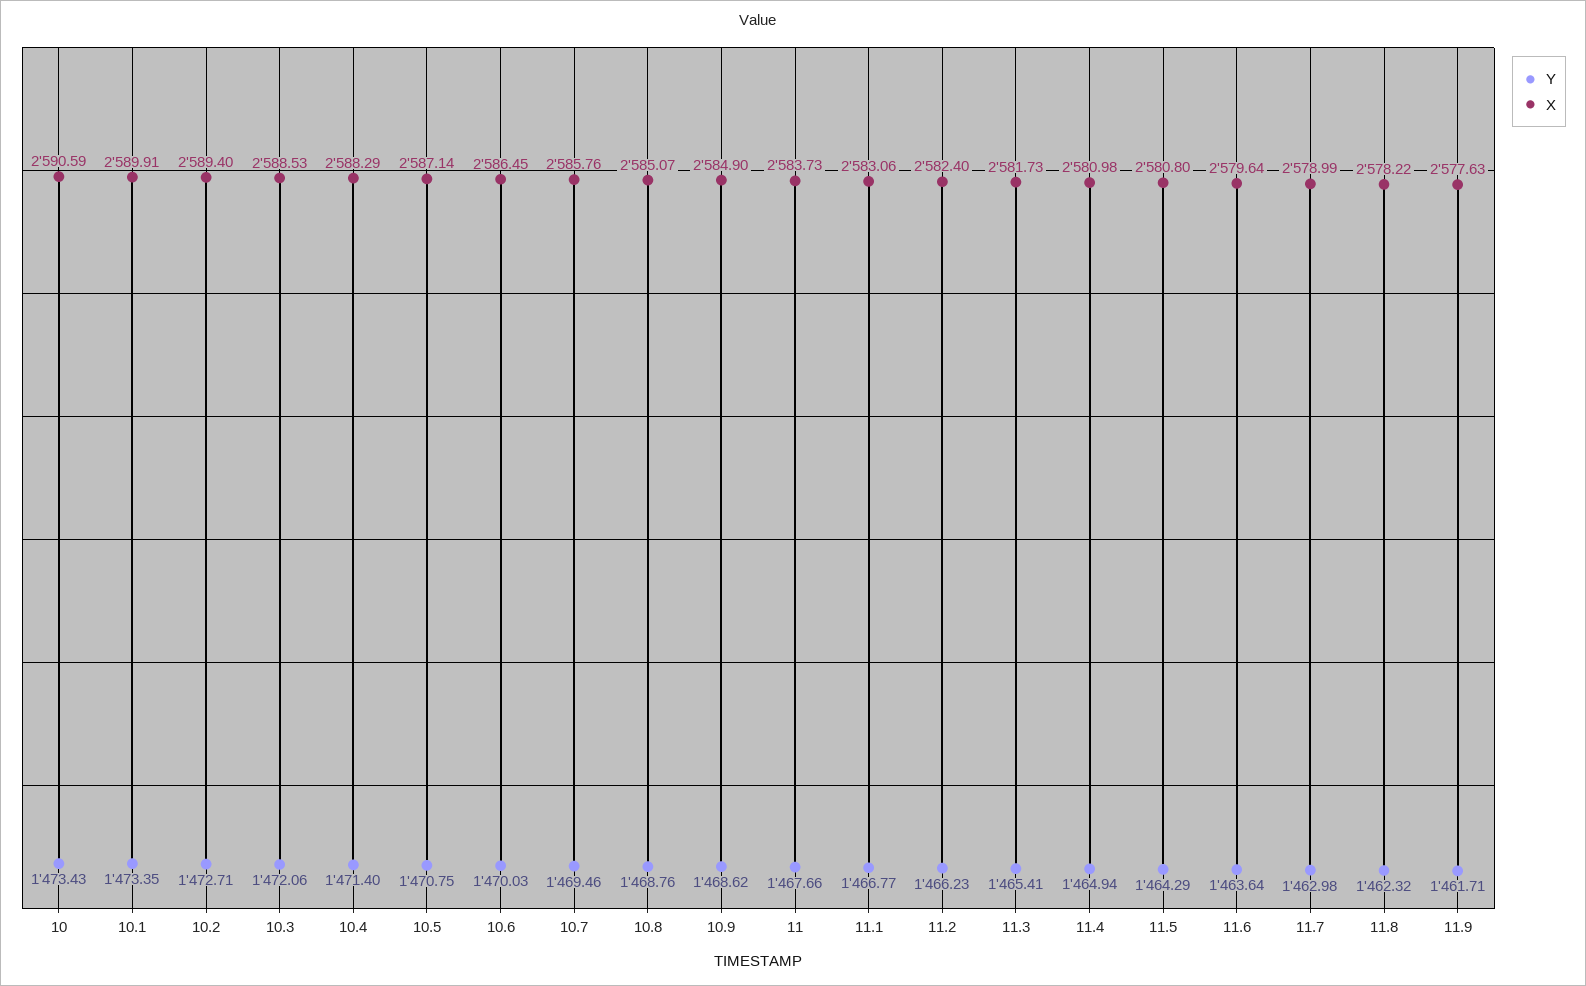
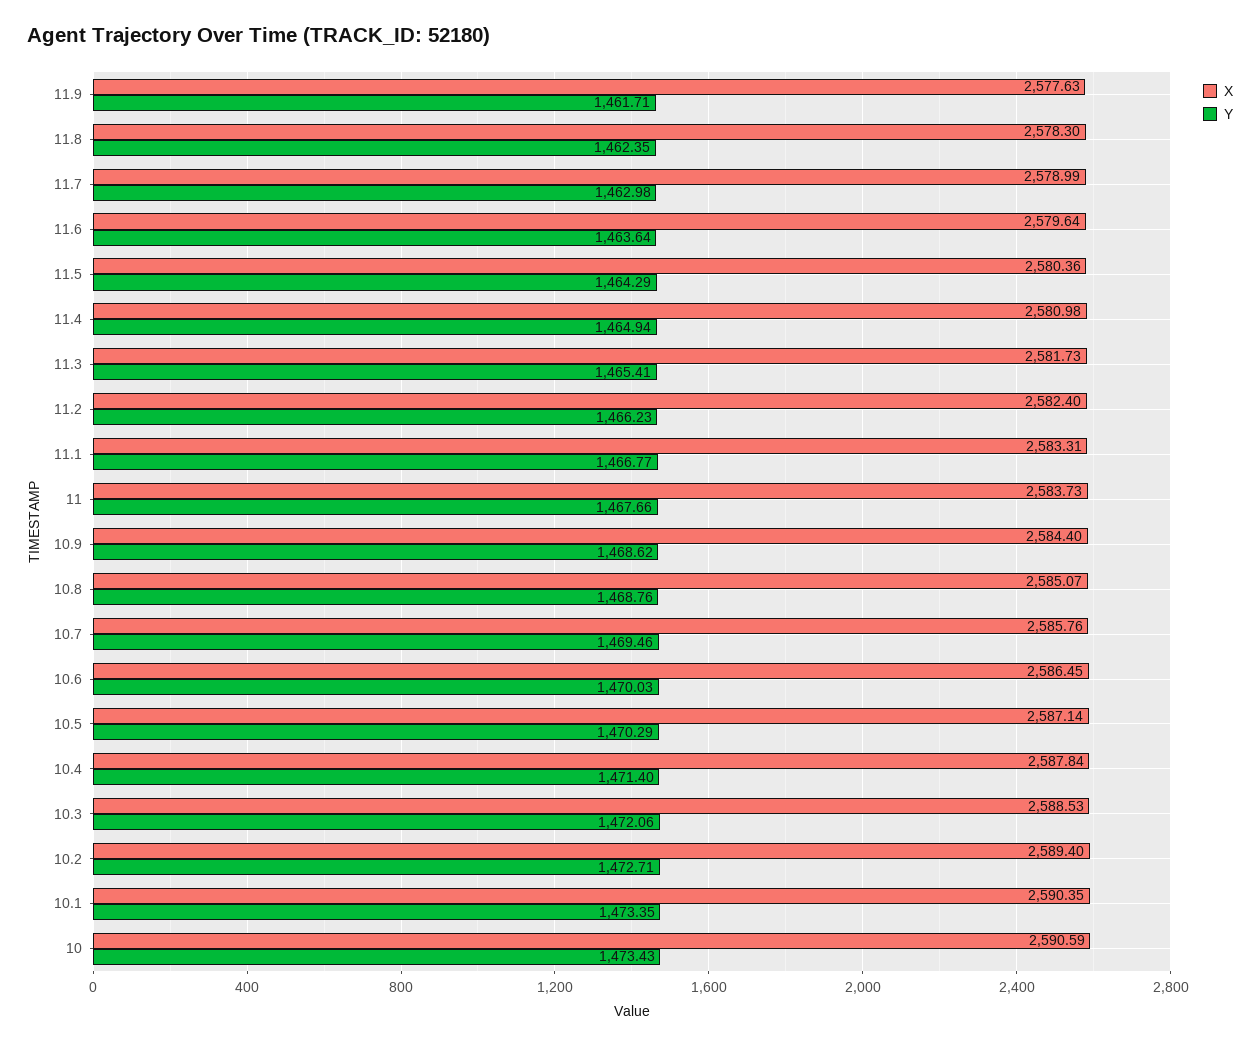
X, 10.1: 2589.91 -> 2590.35
X, 10.4: 2588.29 -> 2587.84
Y, 10.5: 1470.75 -> 1470.29
X, 10.9: 2584.9 -> 2584.4
X, 11.1: 2583.06 -> 2583.31
X, 11.5: 2580.8 -> 2580.36
Y, 11.8: 1462.32 -> 1462.35
X, 11.8: 2578.22 -> 2578.3

